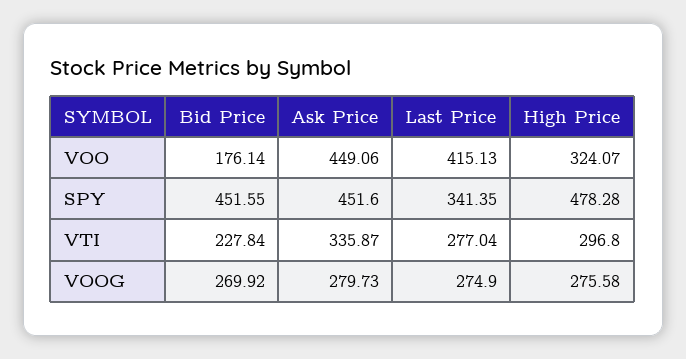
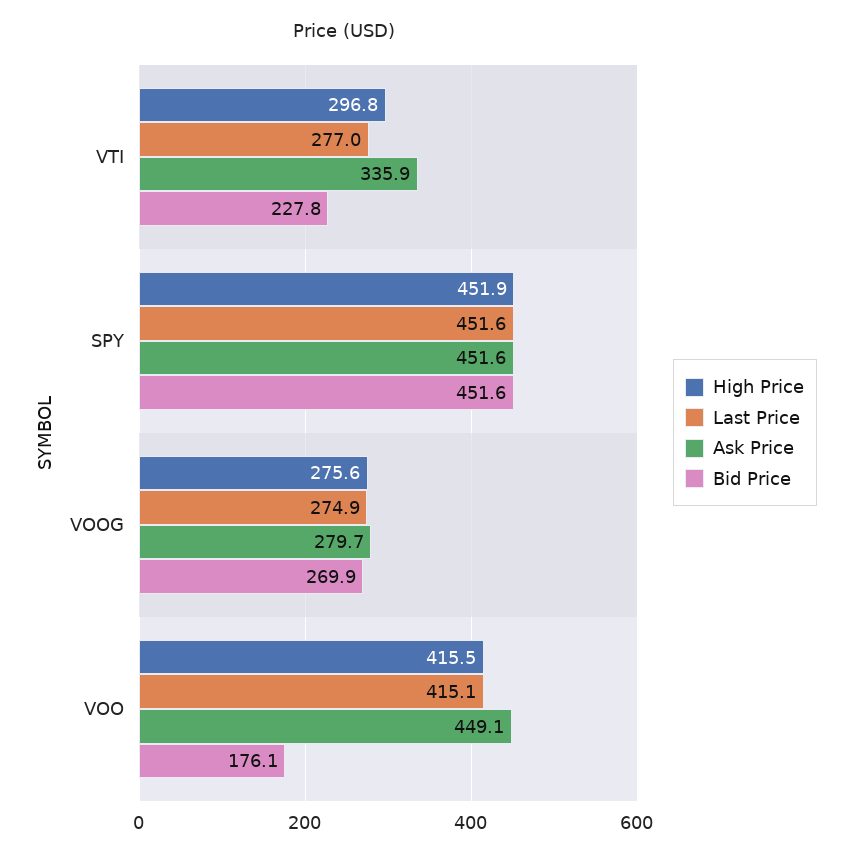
High Price, VOO: 324.07 -> 415.5
Last Price, SPY: 341.35 -> 451.6
High Price, SPY: 478.28 -> 451.9

